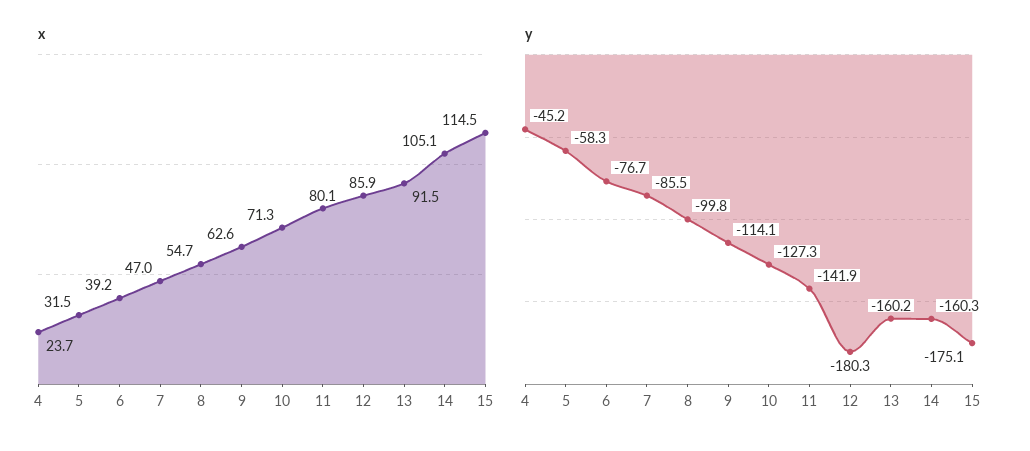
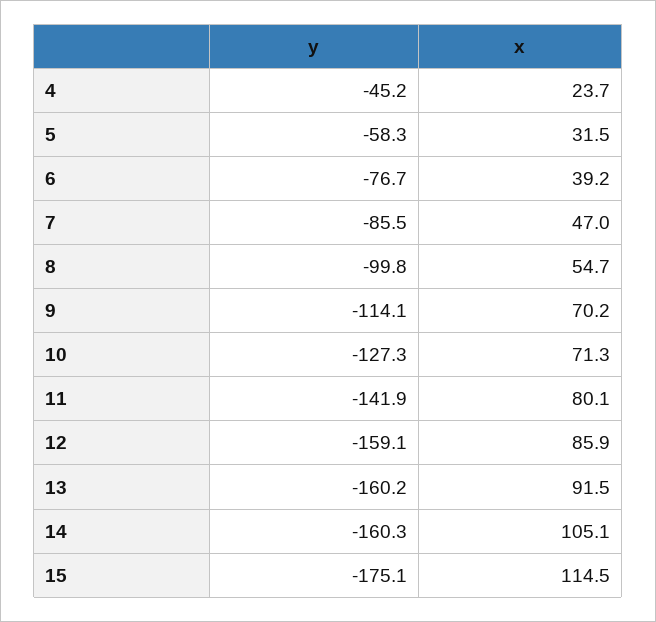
x, 9: 62.6 -> 70.2
y, 12: -180.3 -> -159.1

